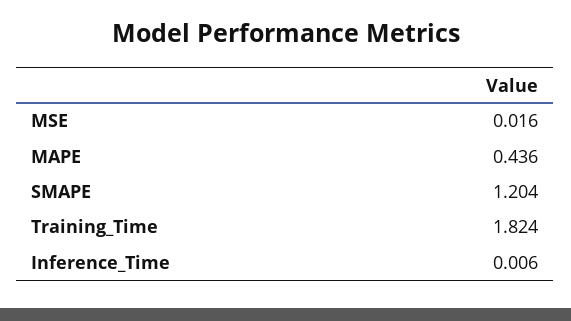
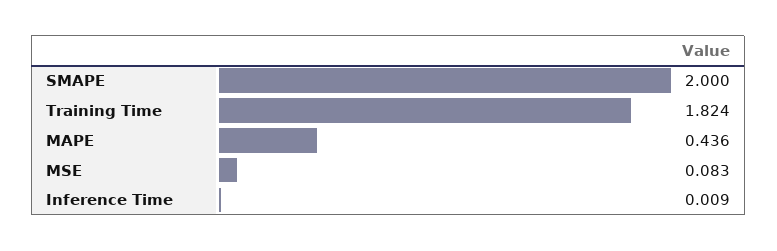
MSE: 0.016 -> 0.083
SMAPE: 1.204 -> 2
Inference_Time: 0.006 -> 0.009

